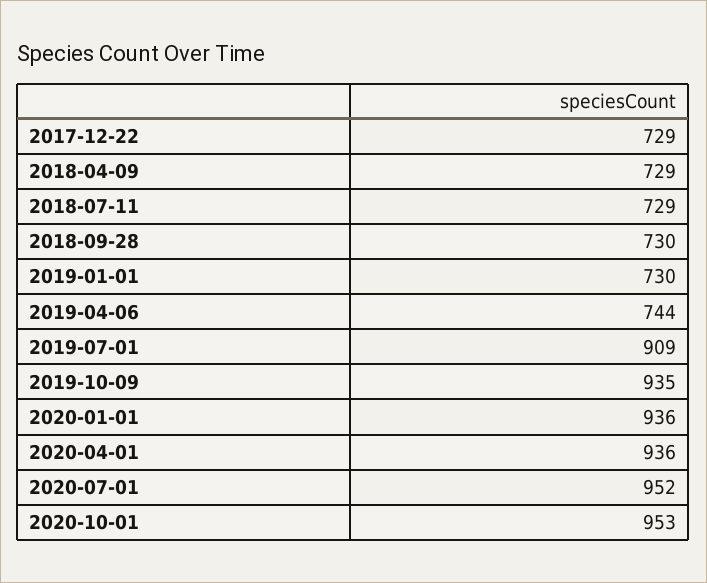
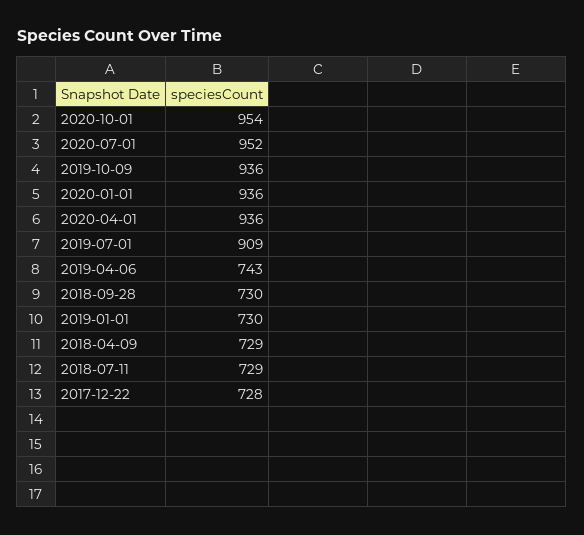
2017-12-22: 729 -> 728
2019-04-06: 744 -> 743
2019-10-09: 935 -> 936
2020-10-01: 953 -> 954

